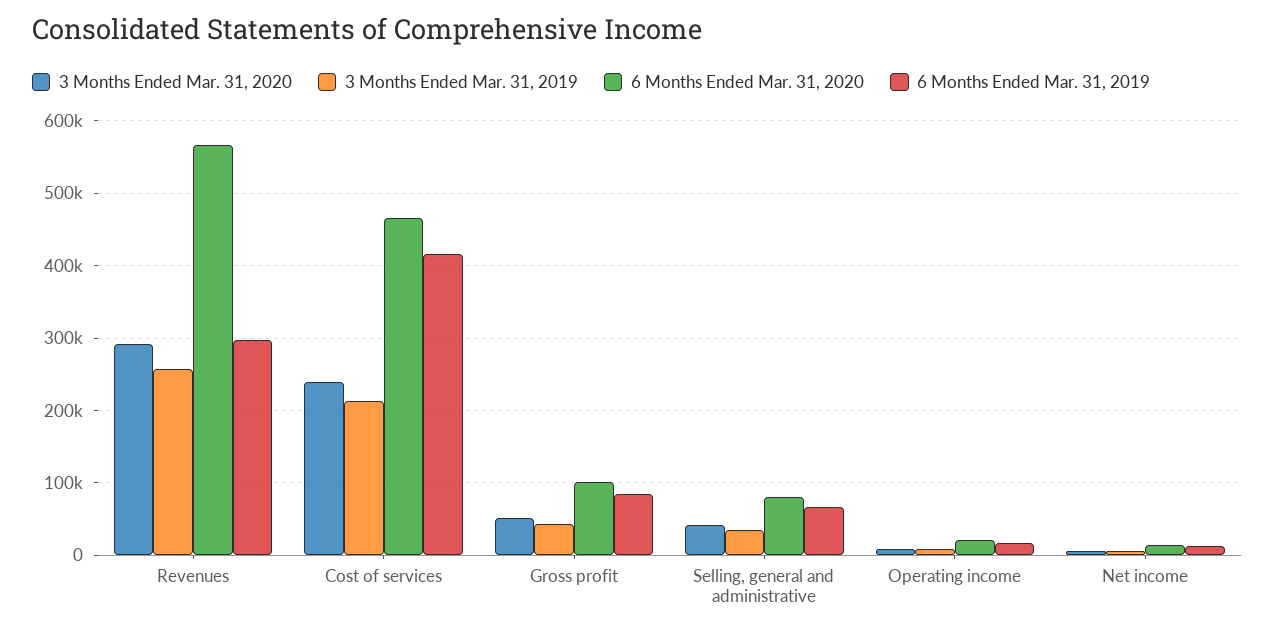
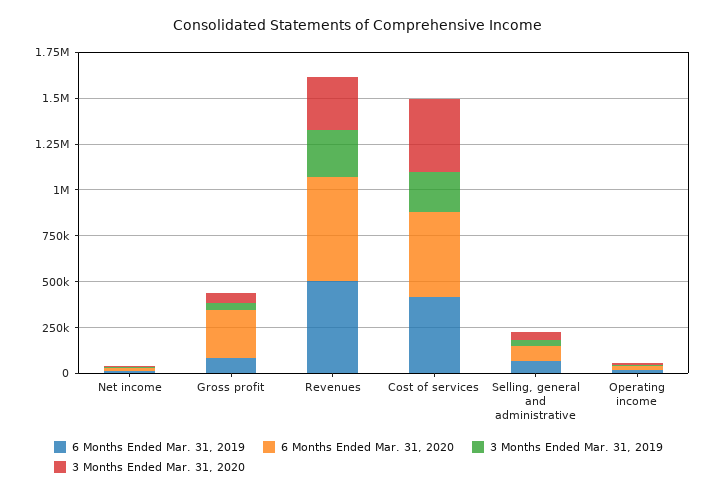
6 Months Ended Mar. 31, 2019, Revenues: 300000 -> 500000
3 Months Ended Mar. 31, 2020, Cost of services: 240000 -> 400000
6 Months Ended Mar. 31, 2020, Gross profit: 100000 -> 250000

